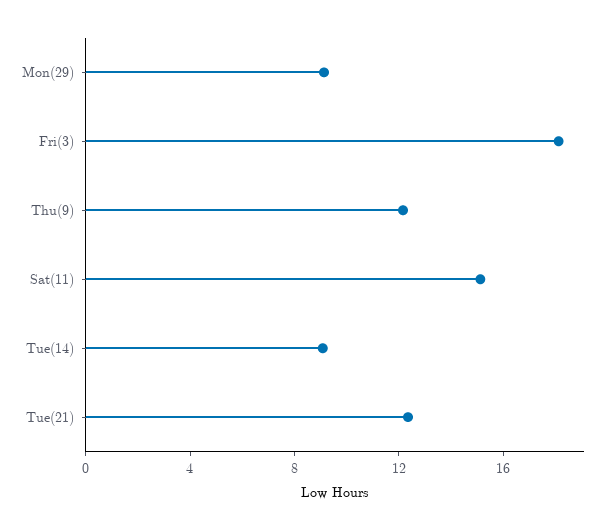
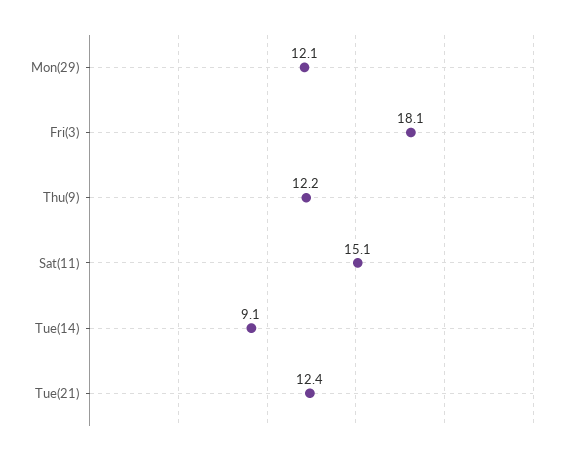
Mon(29): 9 -> 12.1

